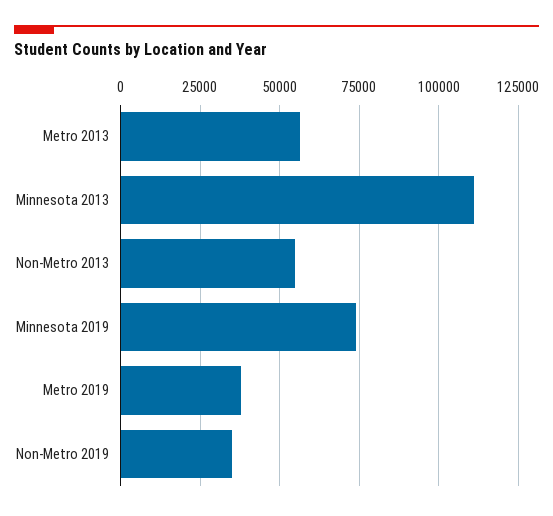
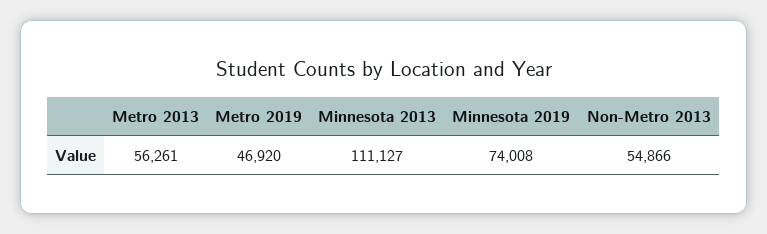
Metro 2019: 37500 -> 46920
Non-Metro 2019: 35000 -> none

